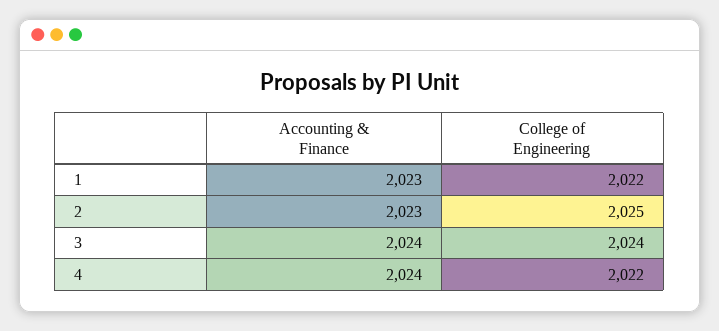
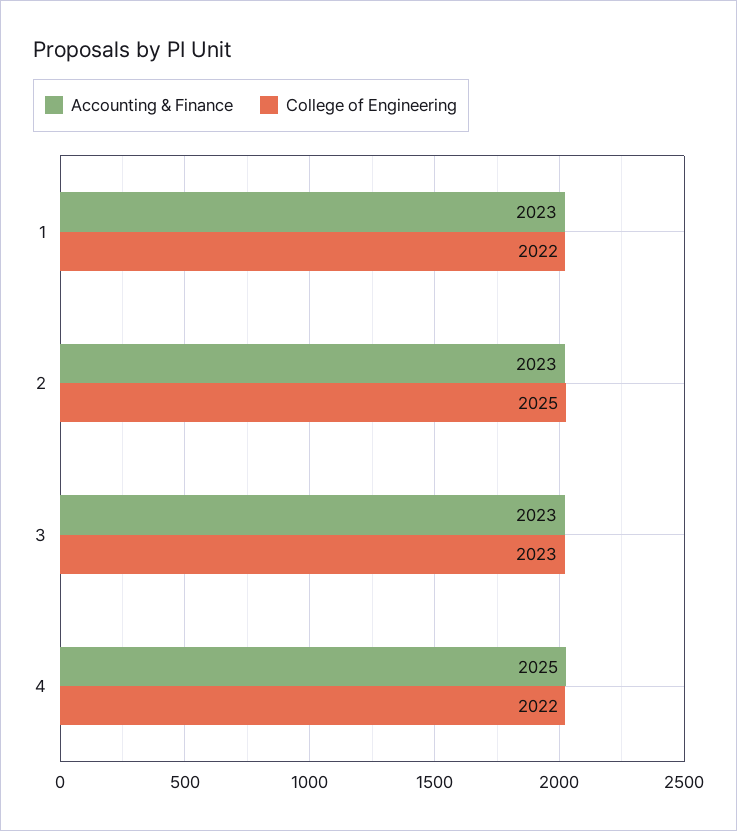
Accounting & Finance, 3: 2024 -> 2023
College of Engineering, 3: 2024 -> 2023
Accounting & Finance, 4: 2024 -> 2025

